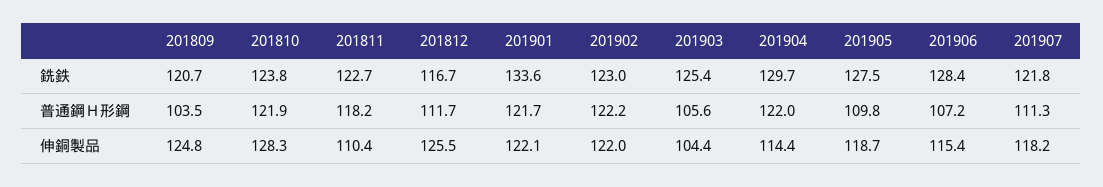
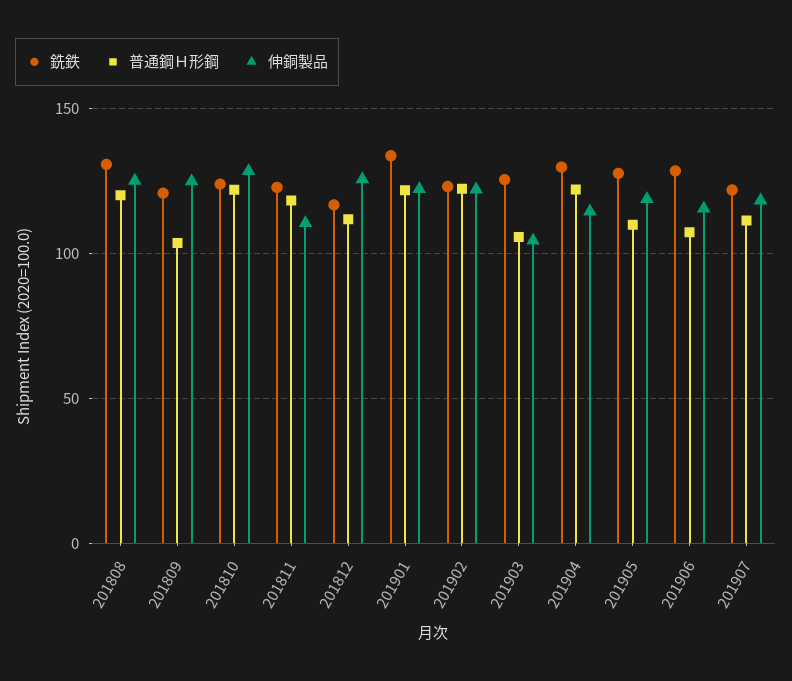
銑鉄, 201808: none -> 130
普通鋼Ｈ形鋼, 201808: none -> 120
伸銅製品, 201808: none -> 125

